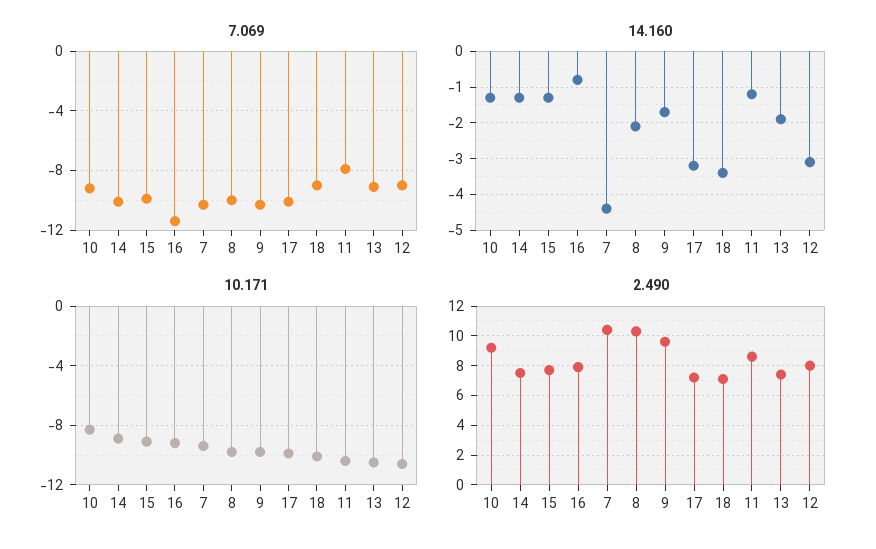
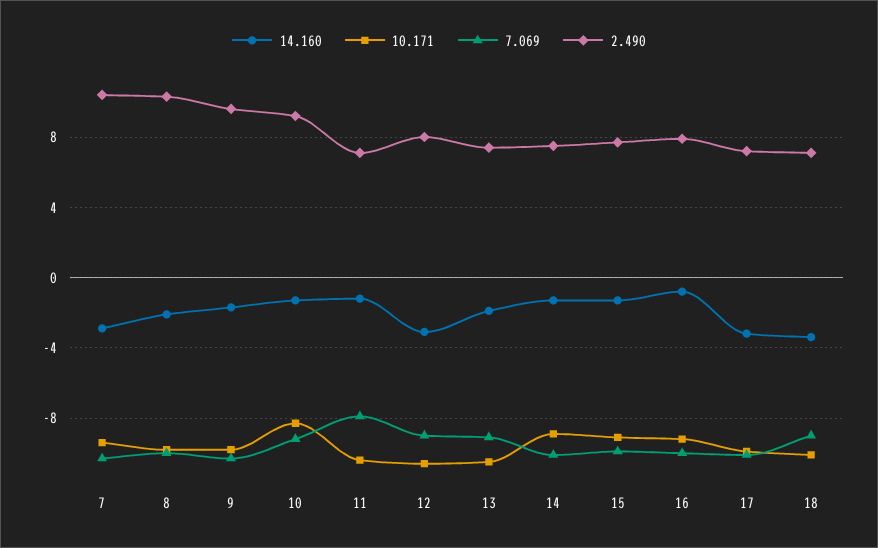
7.069, 16: -11.5 -> -10
14.160, 7: -4.5 -> -3
2.490, 11: 8.5 -> 7

